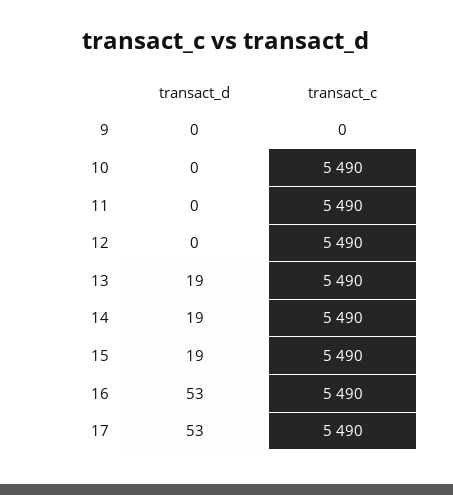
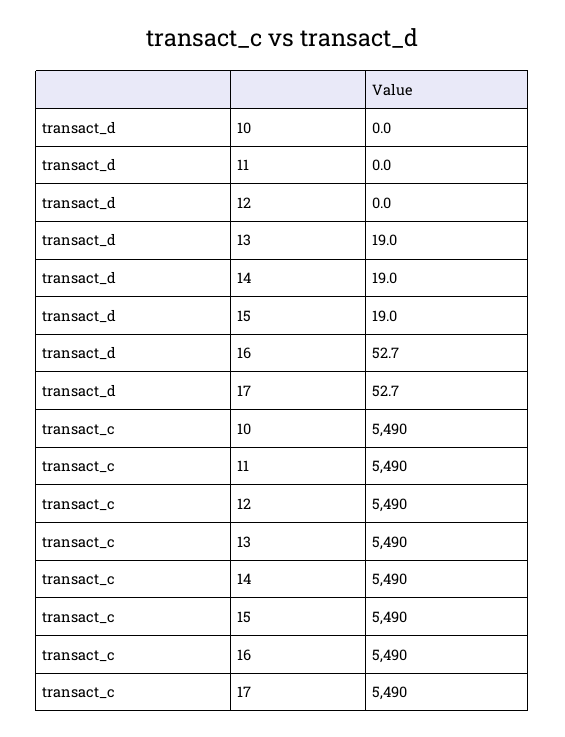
transact_d, 9: 0 -> none
transact_c, 9: 0 -> none

